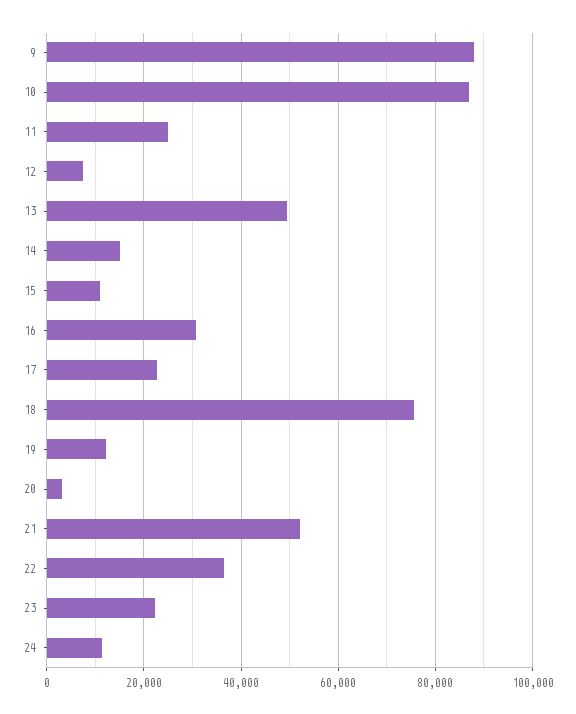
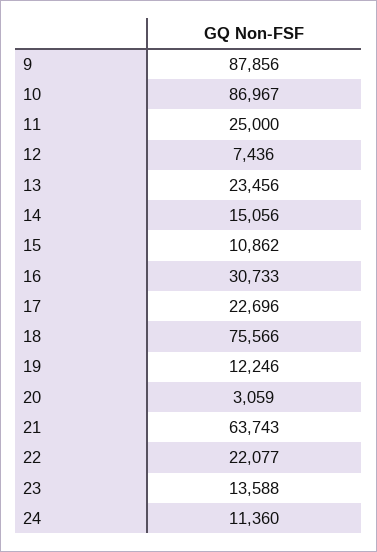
13: 50000 -> 23456
21: 52000 -> 63743
22: 36000 -> 22077
23: 22000 -> 13588

